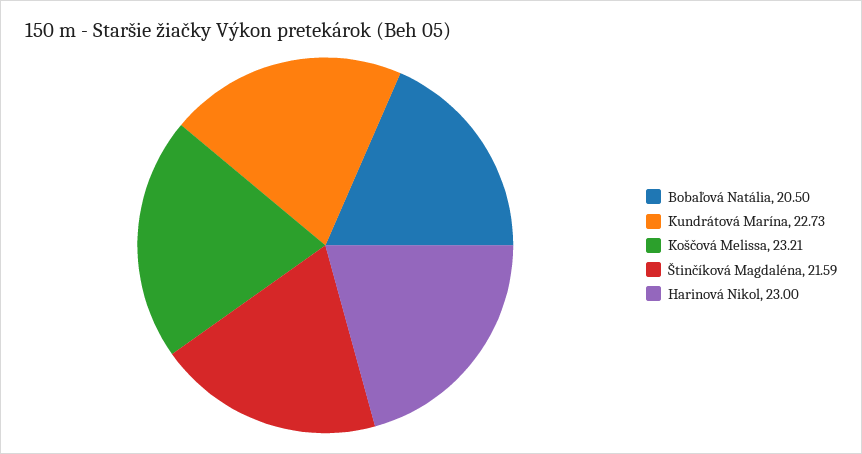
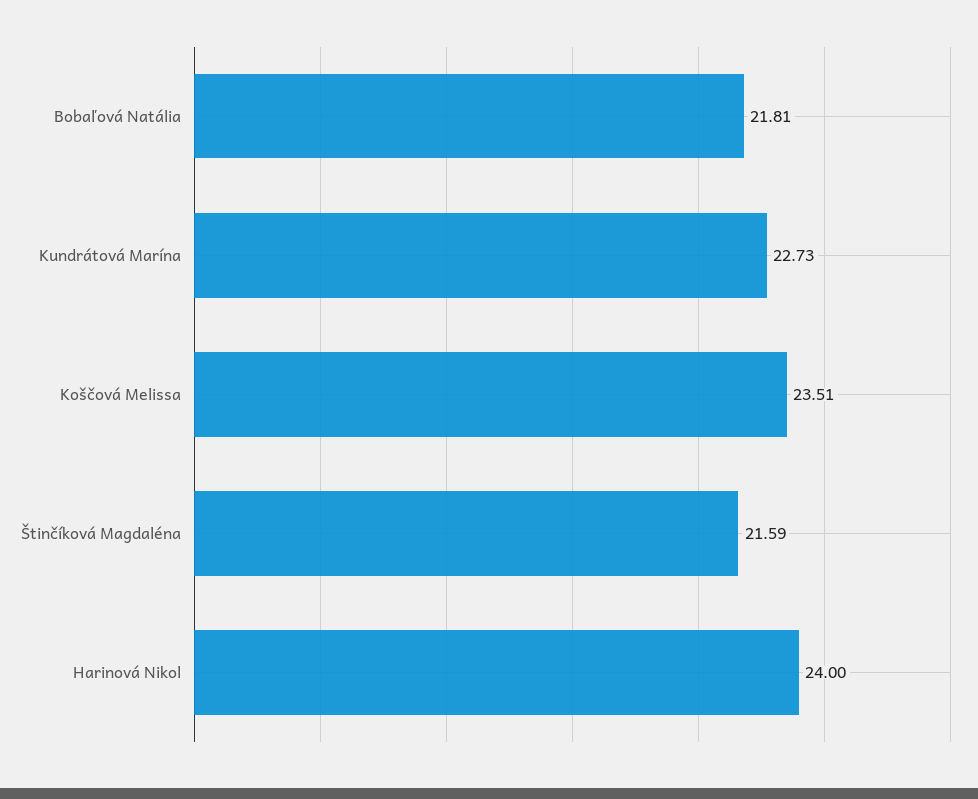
Bobaľová Natália: 20.5 -> 21.81
Koščová Melissa: 23.21 -> 23.51
Harinová Nikol: 23 -> 24

